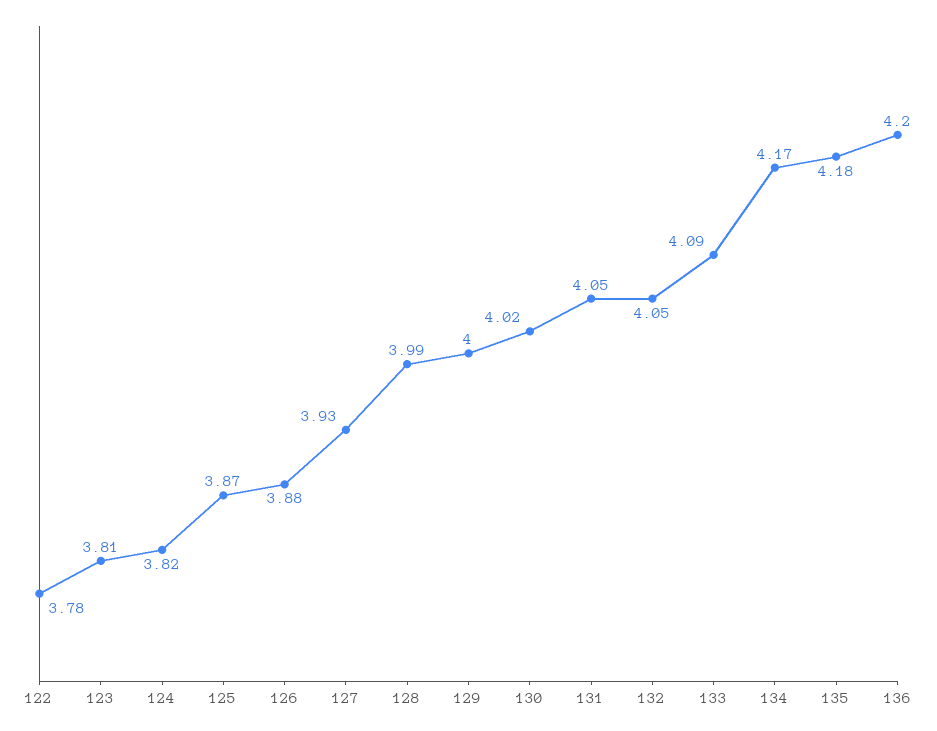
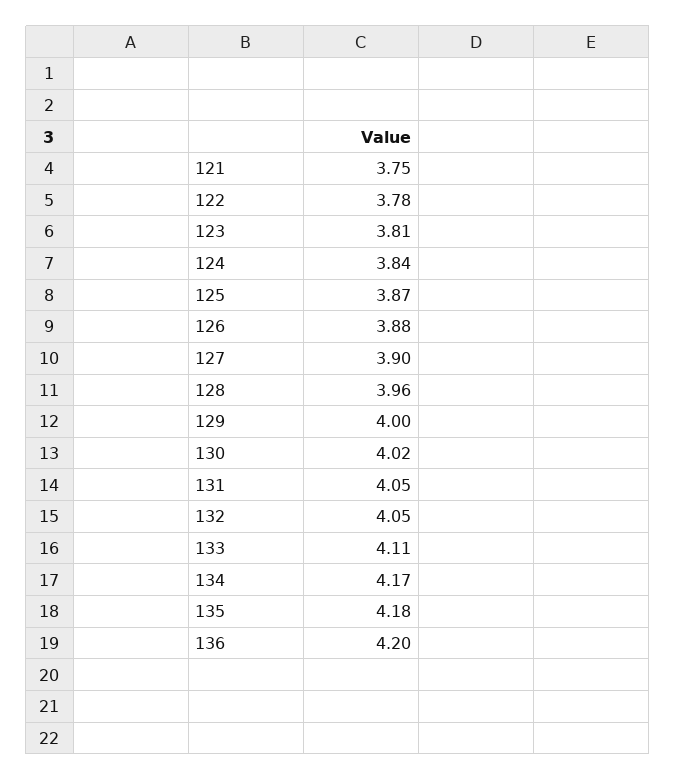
124: 3.82 -> 3.84
127: 3.93 -> 3.9
128: 3.99 -> 3.96
133: 4.09 -> 4.11
121: none -> 3.75

